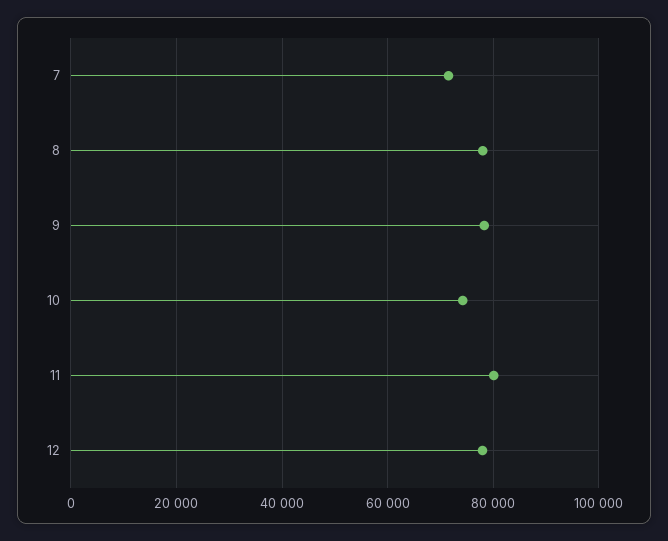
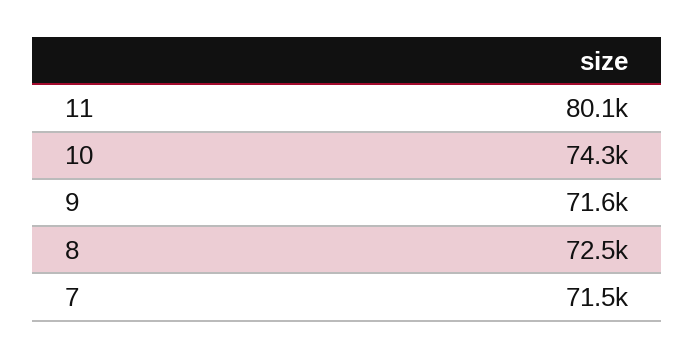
8: 78000 -> 72500
9: 78000 -> 71600
12: 78000 -> none

